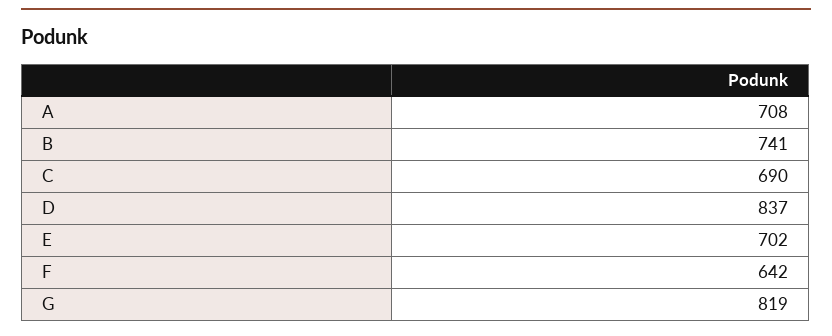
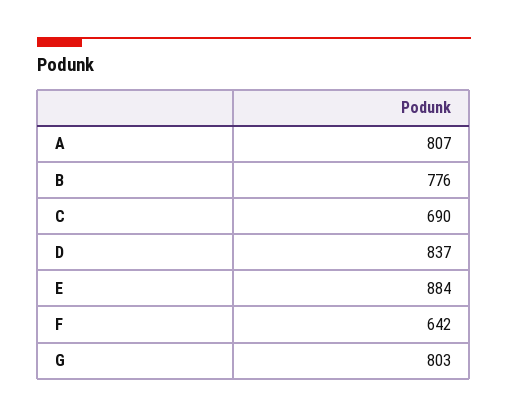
A: 708 -> 807
B: 741 -> 776
E: 702 -> 884
G: 819 -> 803

